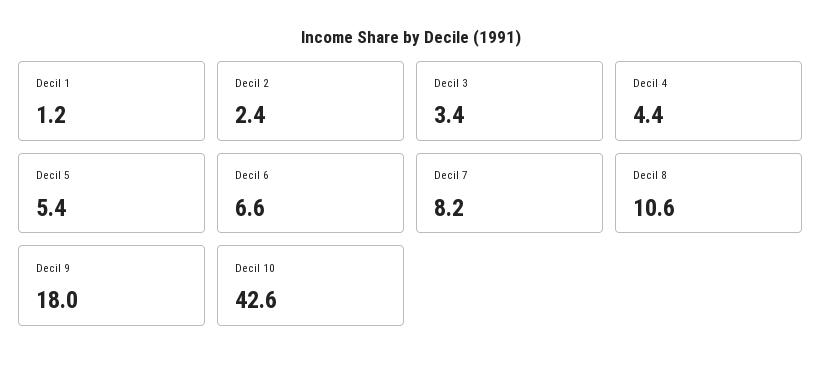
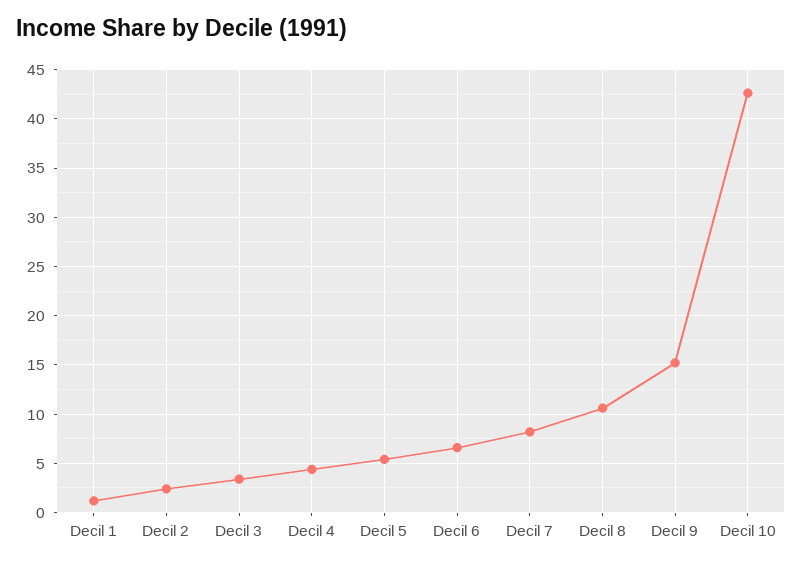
Decil 9: 18 -> 15

